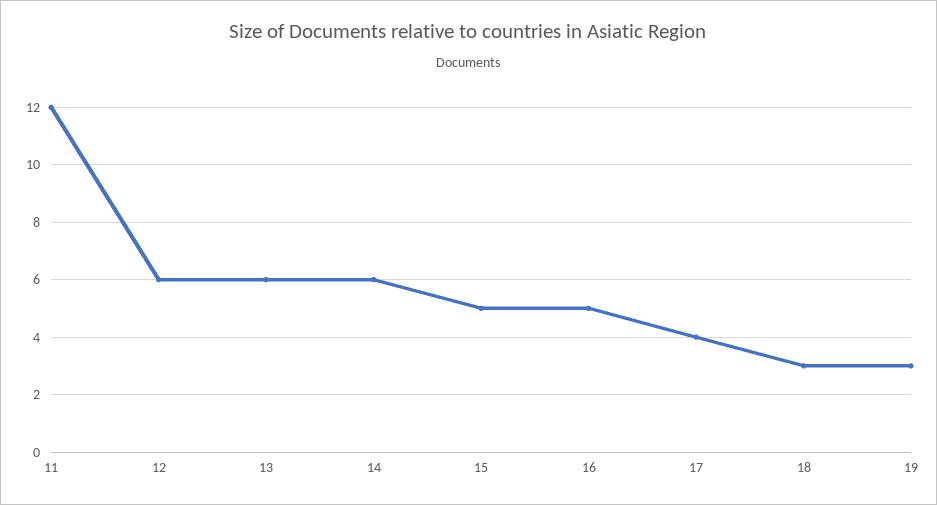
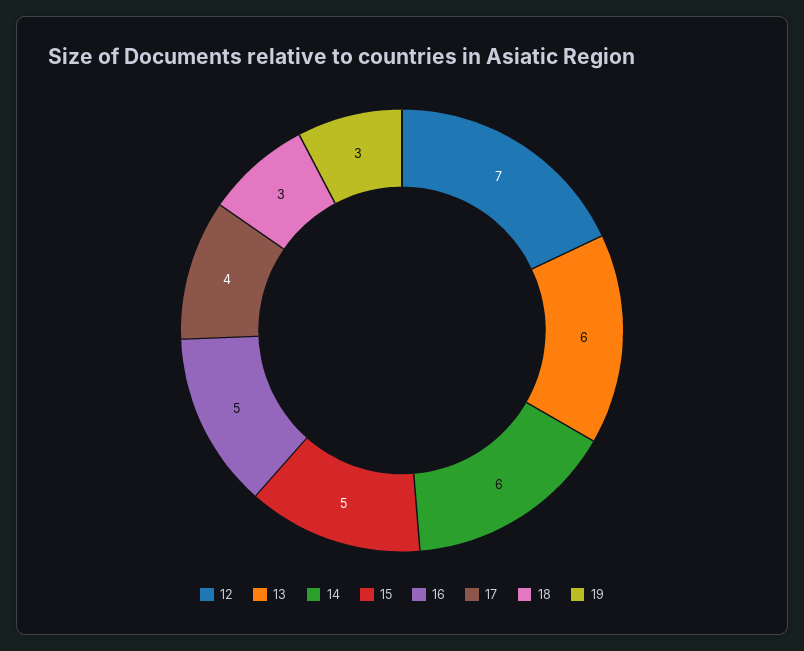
11: 12 -> none
12: 6 -> 7

